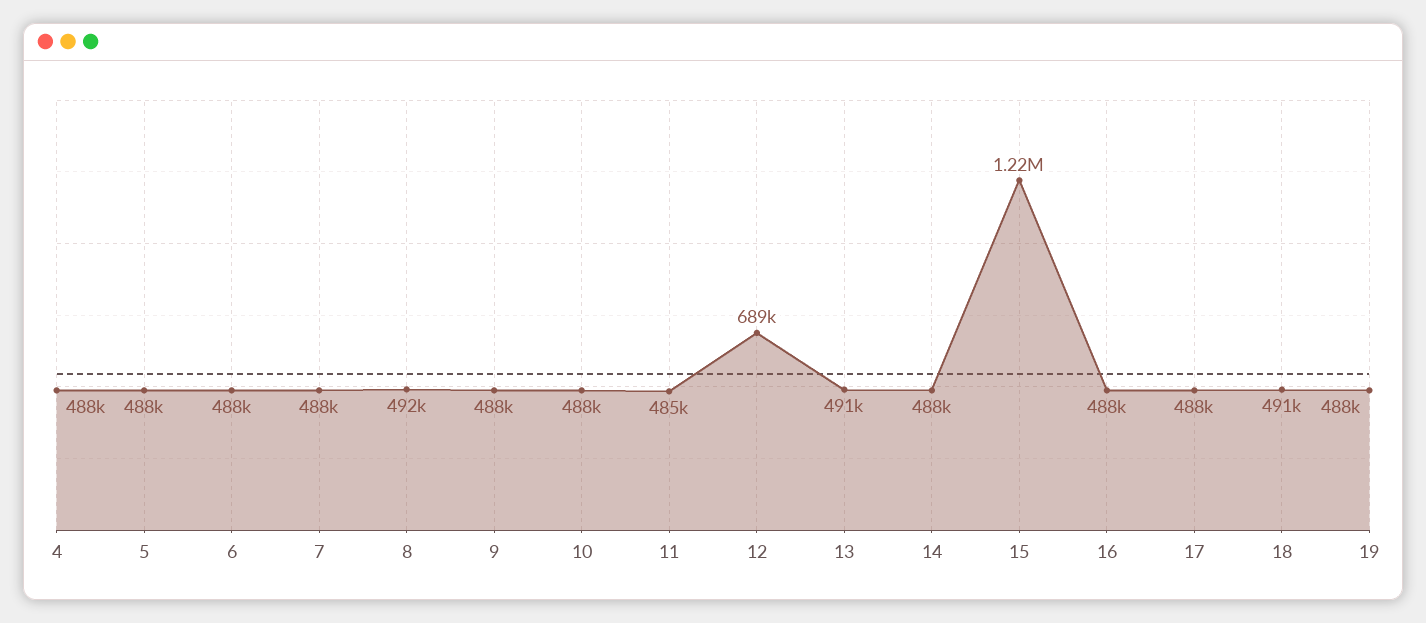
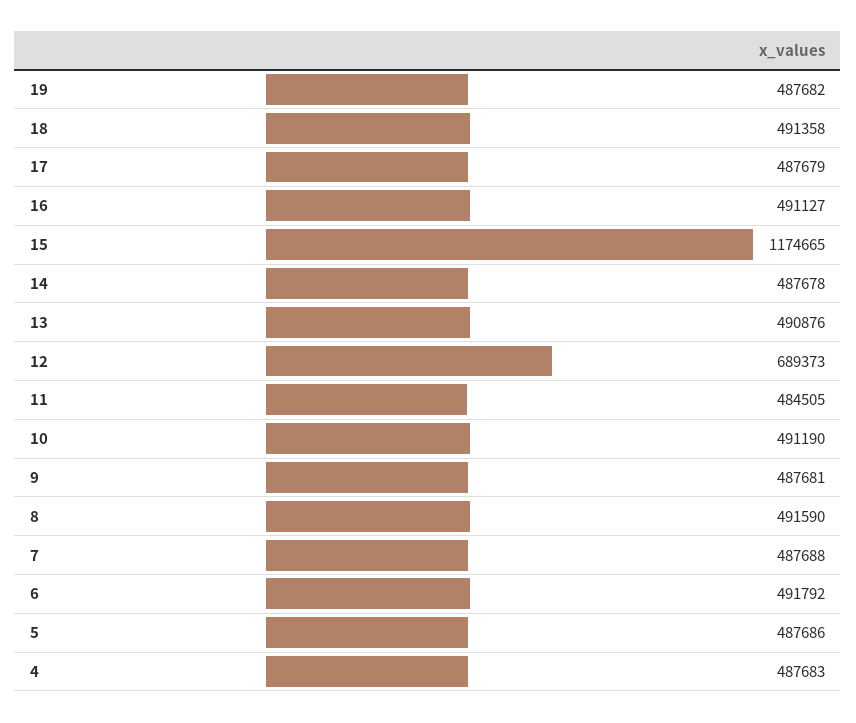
6: 488000 -> 491792
10: 488000 -> 491190
15: 1220000 -> 1174665
16: 488000 -> 491127

